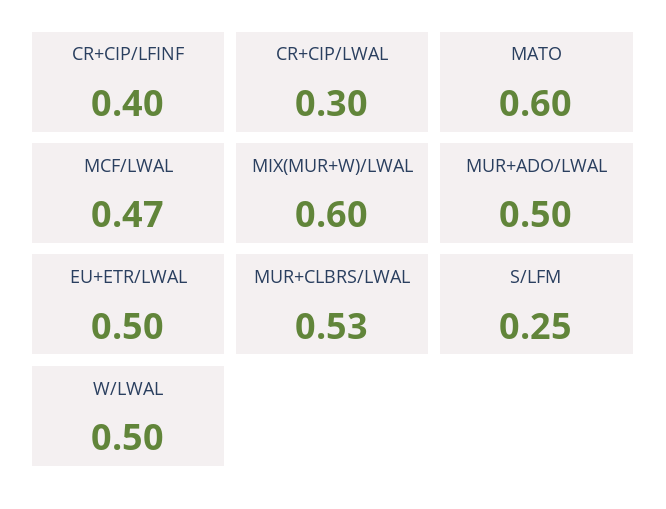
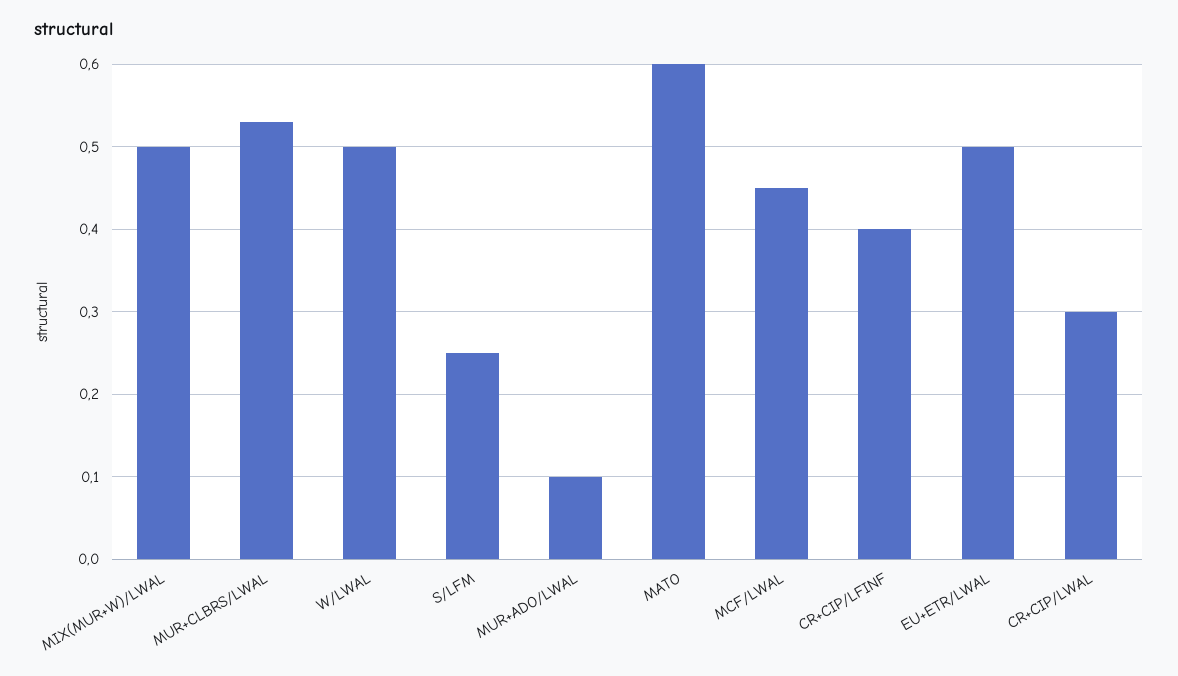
MCF/LWAL: 0.47 -> 0.45
MIX(MUR+W)/LWAL: 0.6 -> 0.5
MUR+ADO/LWAL: 0.5 -> 0.1

